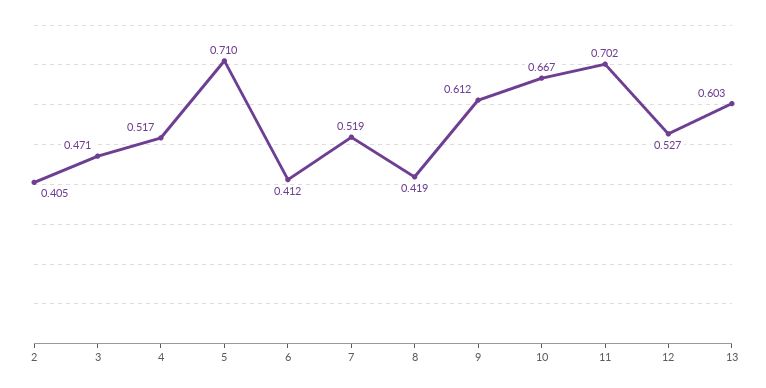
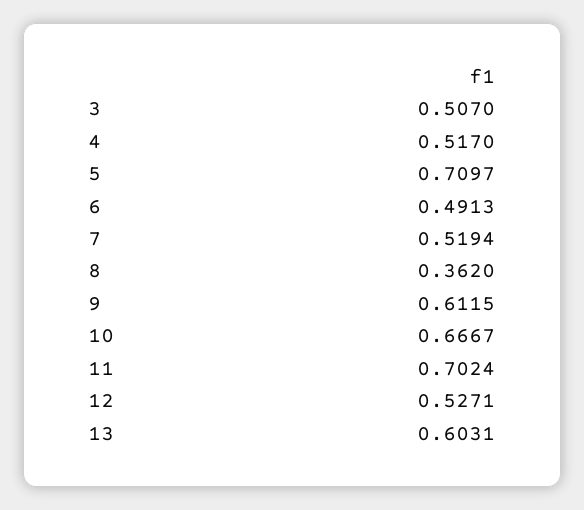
2: 0.405 -> none
3: 0.471 -> 0.507
6: 0.412 -> 0.4913
8: 0.419 -> 0.362

